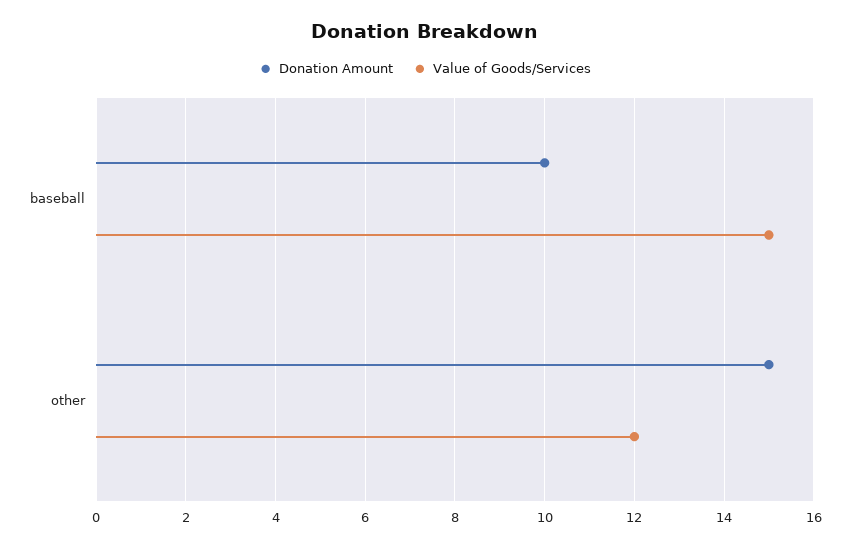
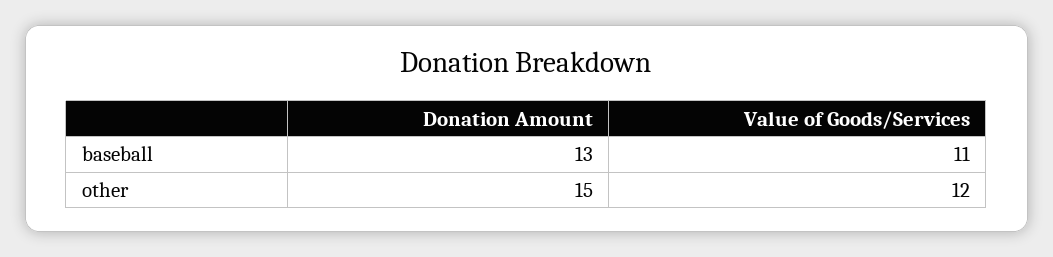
Donation Amount, baseball: 10 -> 13
Value of Goods/Services, baseball: 15 -> 11

